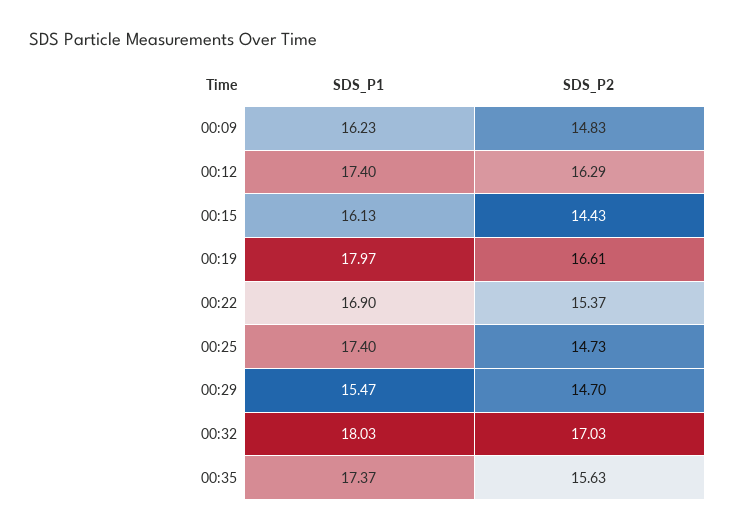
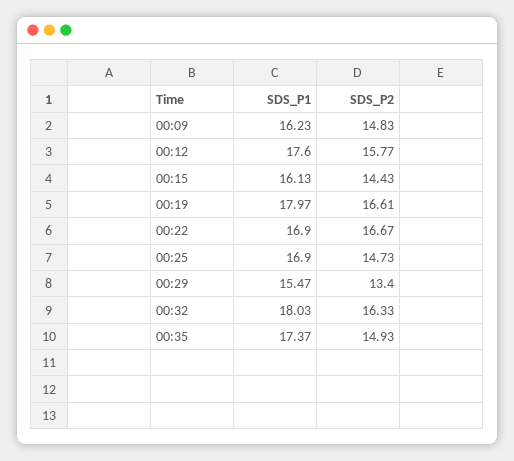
SDS_P1, 00:12: 17.4 -> 17.6
SDS_P2, 00:12: 16.29 -> 15.77
SDS_P2, 00:22: 15.37 -> 16.67
SDS_P1, 00:25: 17.4 -> 16.9
SDS_P2, 00:29: 14.7 -> 13.4
SDS_P2, 00:32: 17.03 -> 16.33
SDS_P2, 00:35: 15.63 -> 14.93

